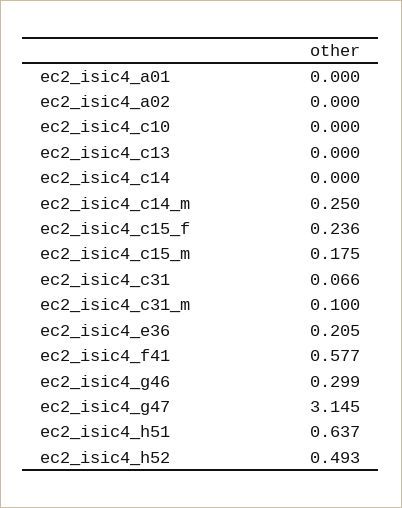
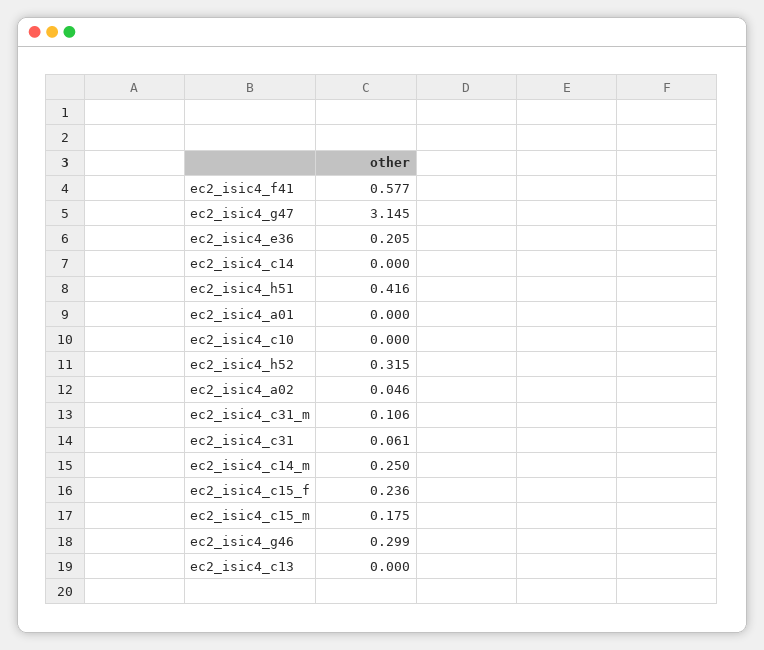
ec2_isic4_a02: 0 -> 0.046
ec2_isic4_c31: 0.066 -> 0.061
ec2_isic4_c31_m: 0.1 -> 0.106
ec2_isic4_h51: 0.637 -> 0.416
ec2_isic4_h52: 0.493 -> 0.315

